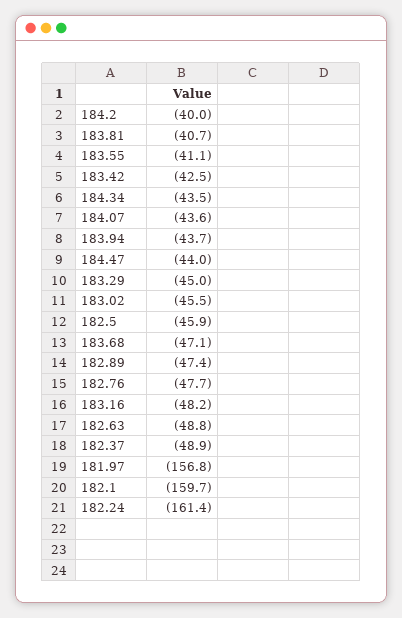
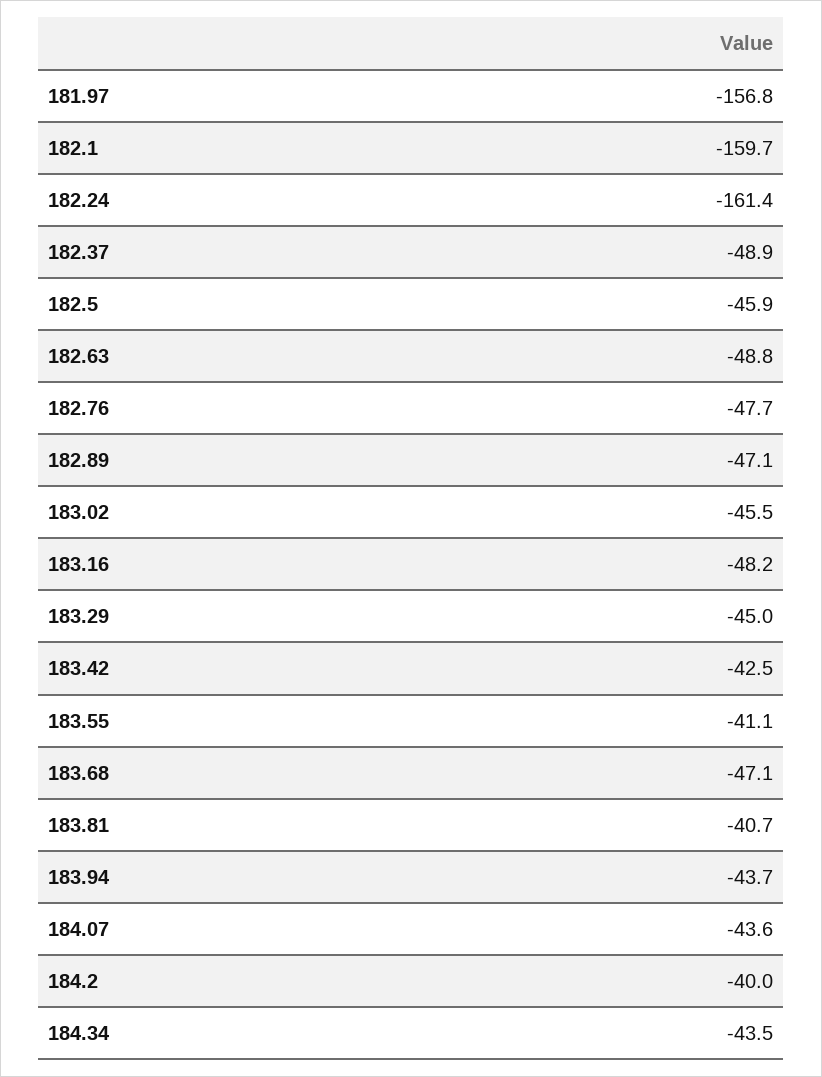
184.47: -44 -> none
182.89: -47.4 -> -47.1

